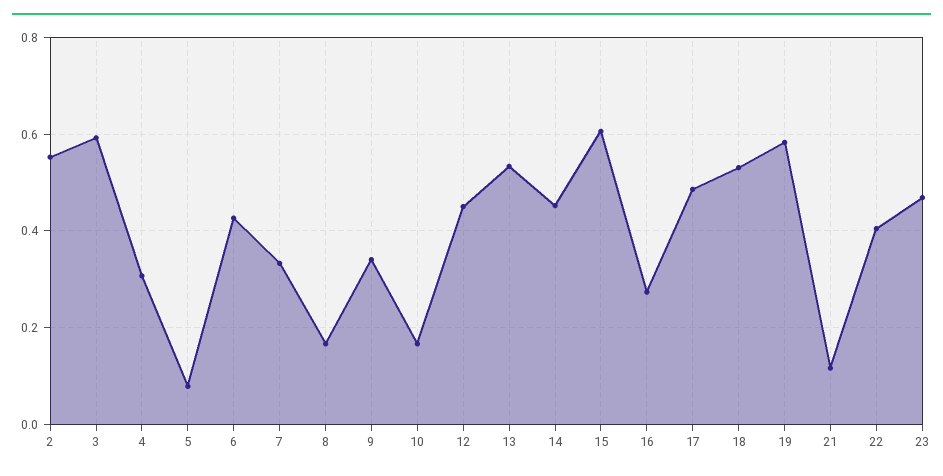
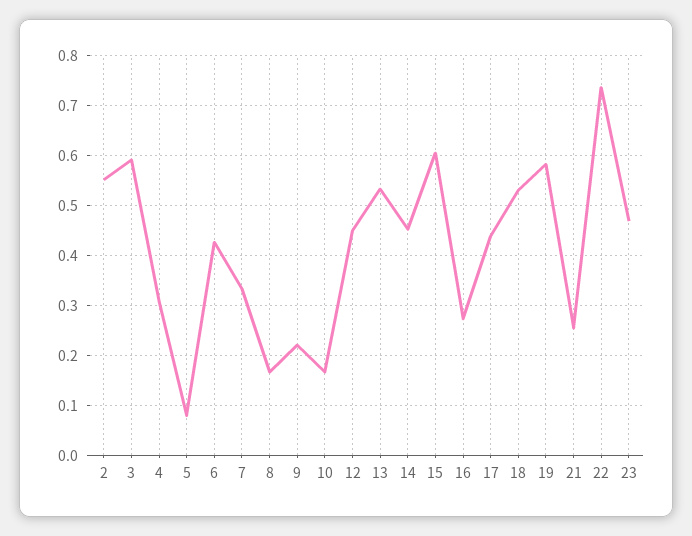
9: 0.34 -> 0.22
17: 0.48 -> 0.44
21: 0.12 -> 0.26
22: 0.4 -> 0.74

